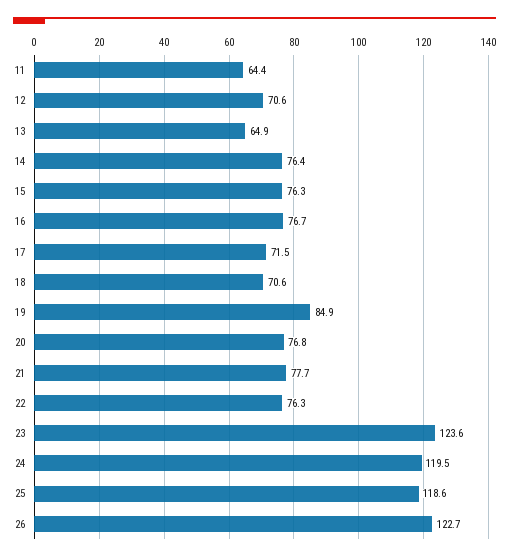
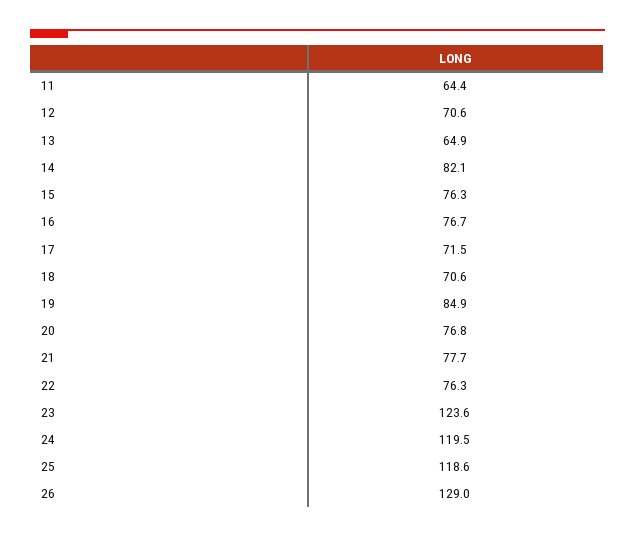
14: 76.4 -> 82.1
26: 122.7 -> 129

